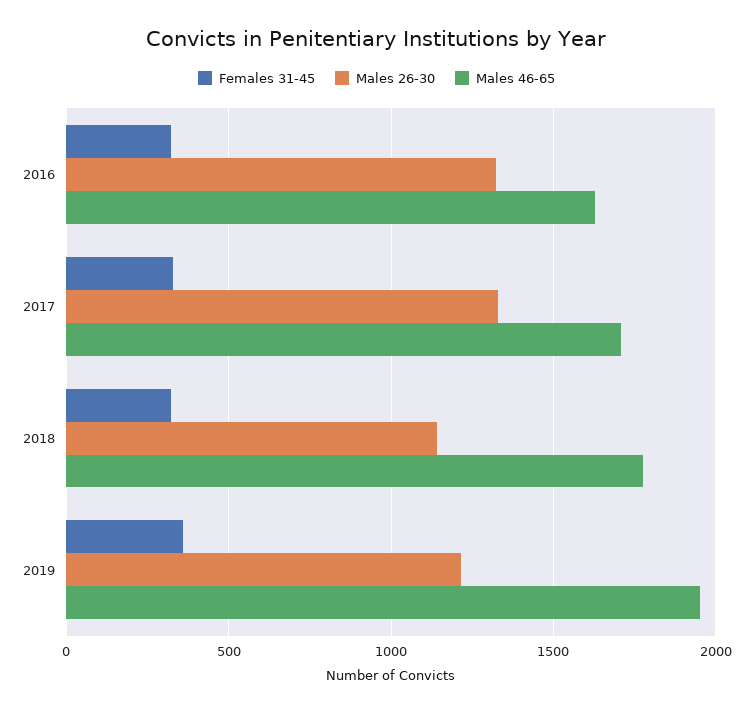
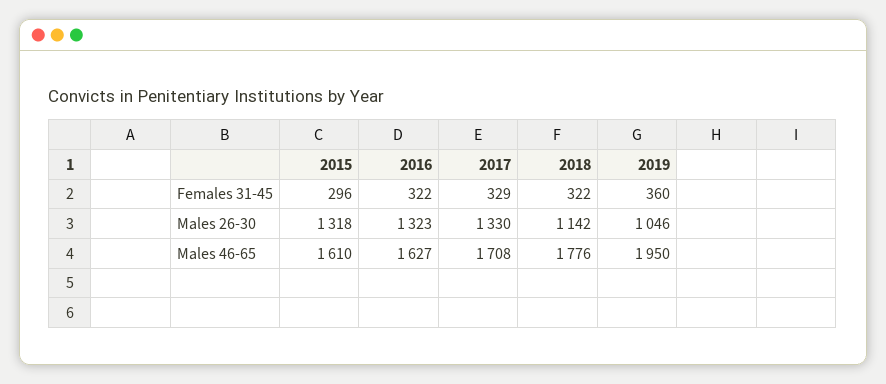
Males 26-30, 2019: 1200 -> 1046
Females 31-45, 2015: none -> 296
Males 26-30, 2015: none -> 1318
Males 46-65, 2015: none -> 1610

